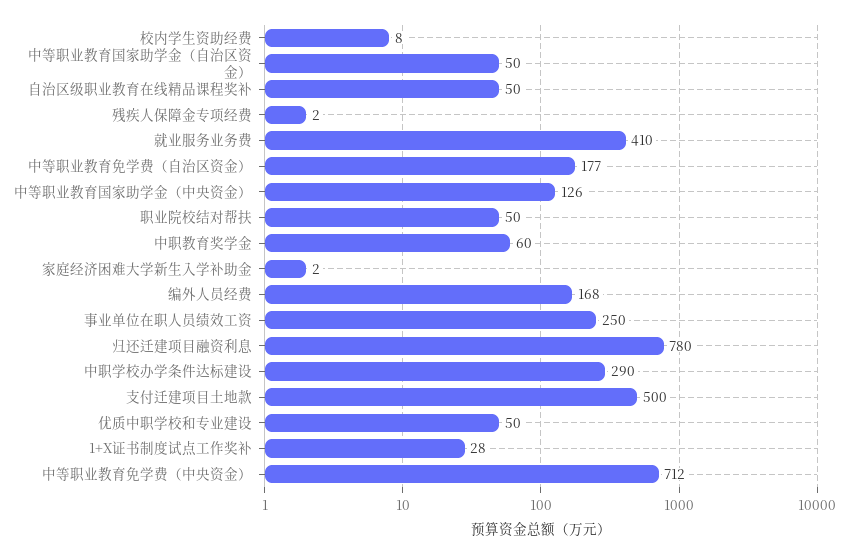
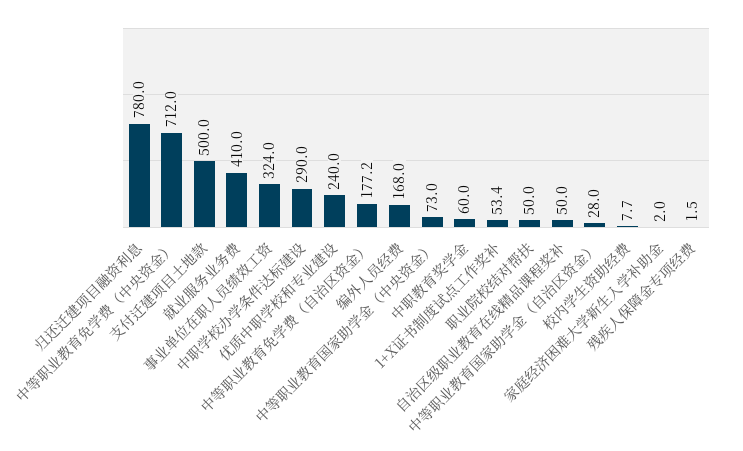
中等职业教育国家助学金（自治区资金）: 50 -> 28
中等职业教育国家助学金（中央资金）: 126 -> 73
事业单位在职人员绩效工资: 250 -> 324
优质中职学校和专业建设: 50 -> 240
1+X证书制度试点工作奖补: 28 -> 53.4

